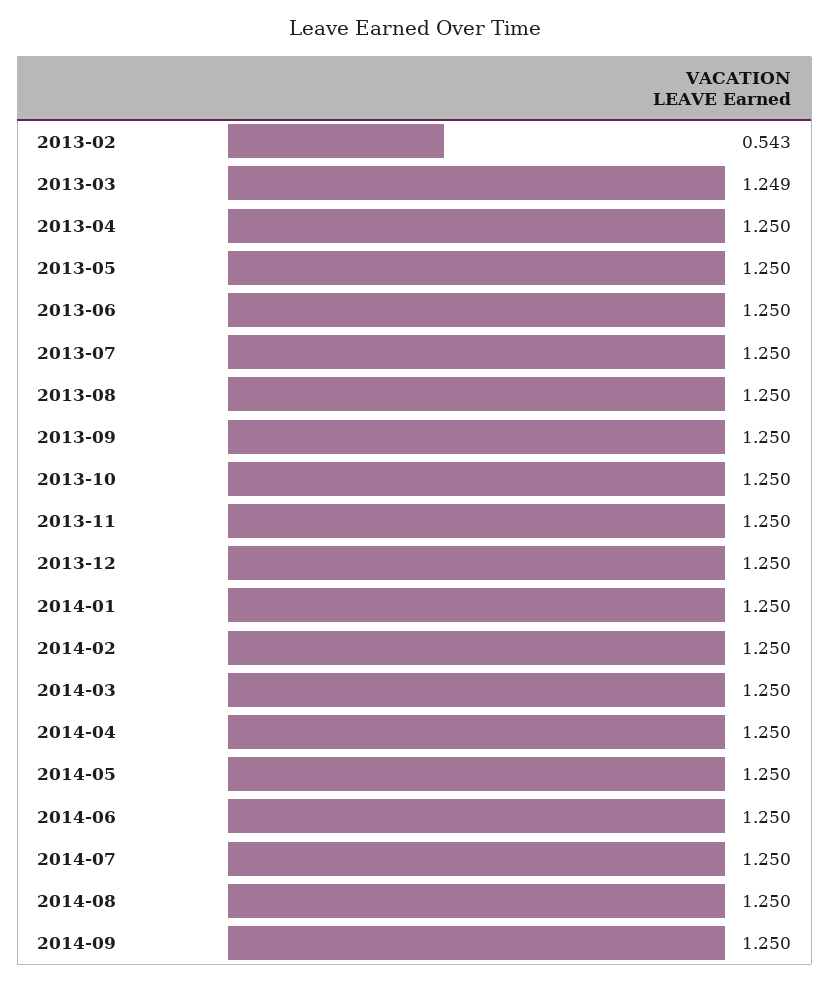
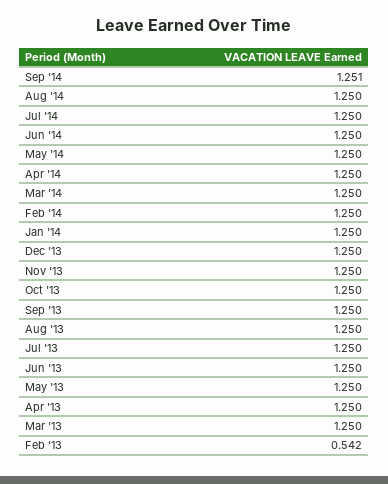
2013-02: 0.543 -> 0.542
2013-03: 1.249 -> 1.25
2014-09: 1.25 -> 1.251

